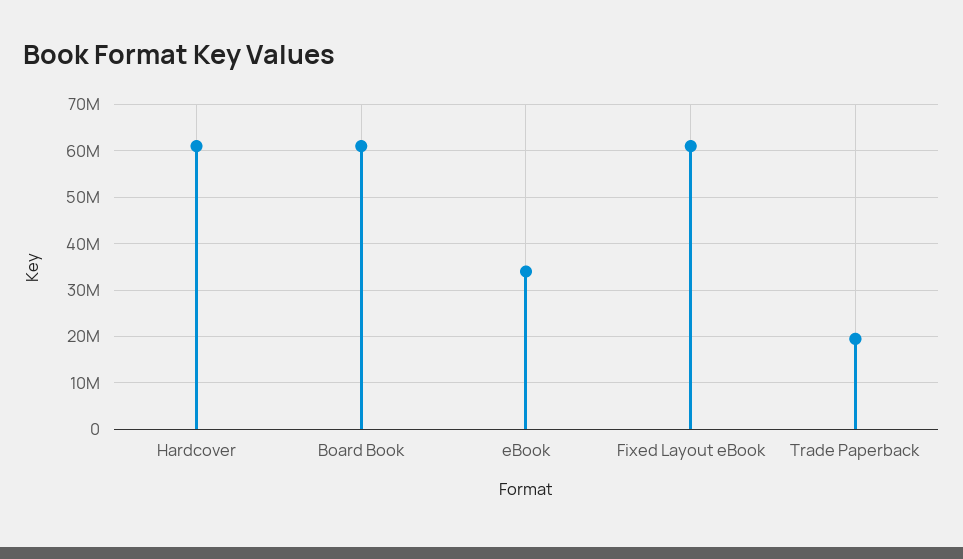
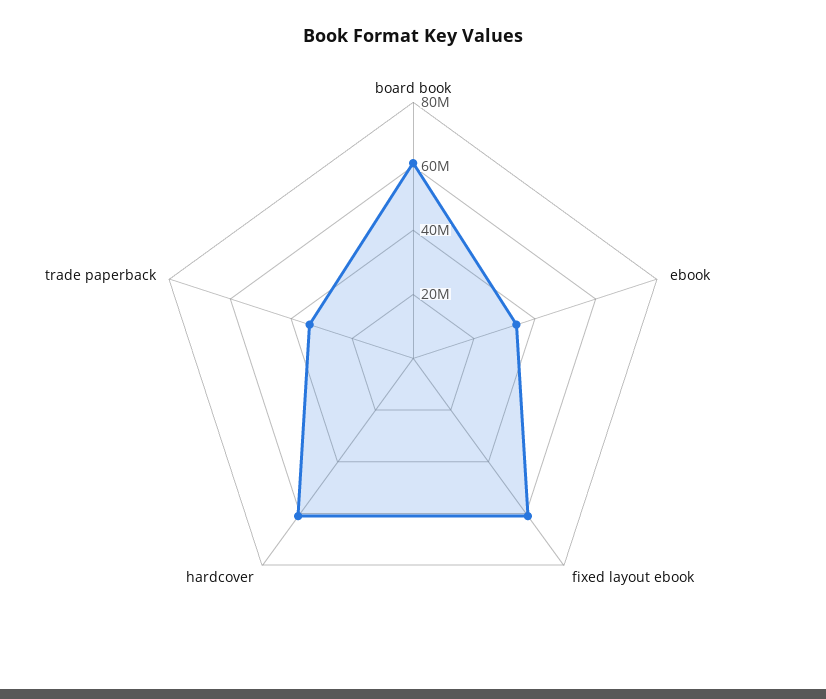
Trade Paperback: 20000000 -> 35000000

